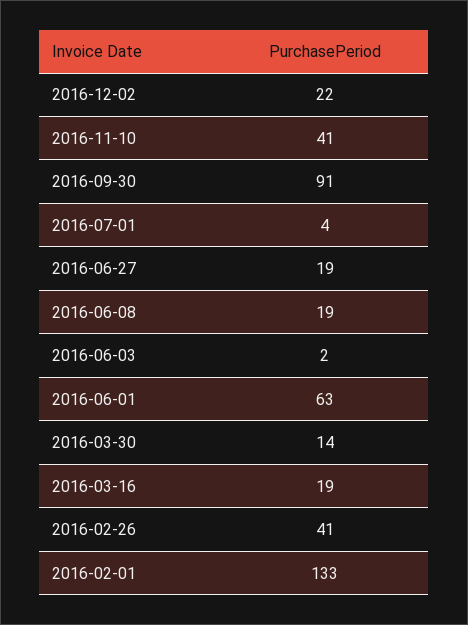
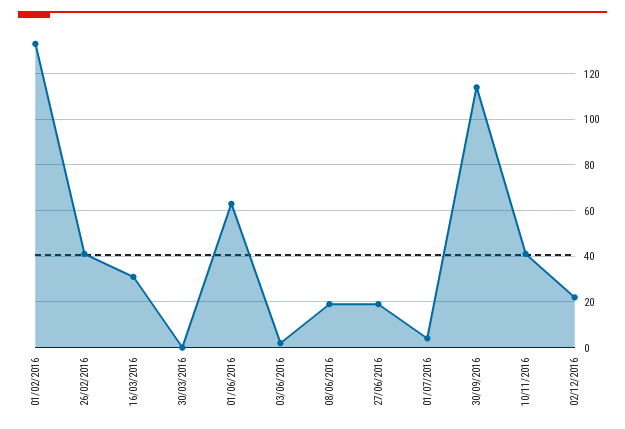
2016-09-30: 91 -> 115
2016-03-30: 14 -> 0
2016-03-16: 19 -> 30

